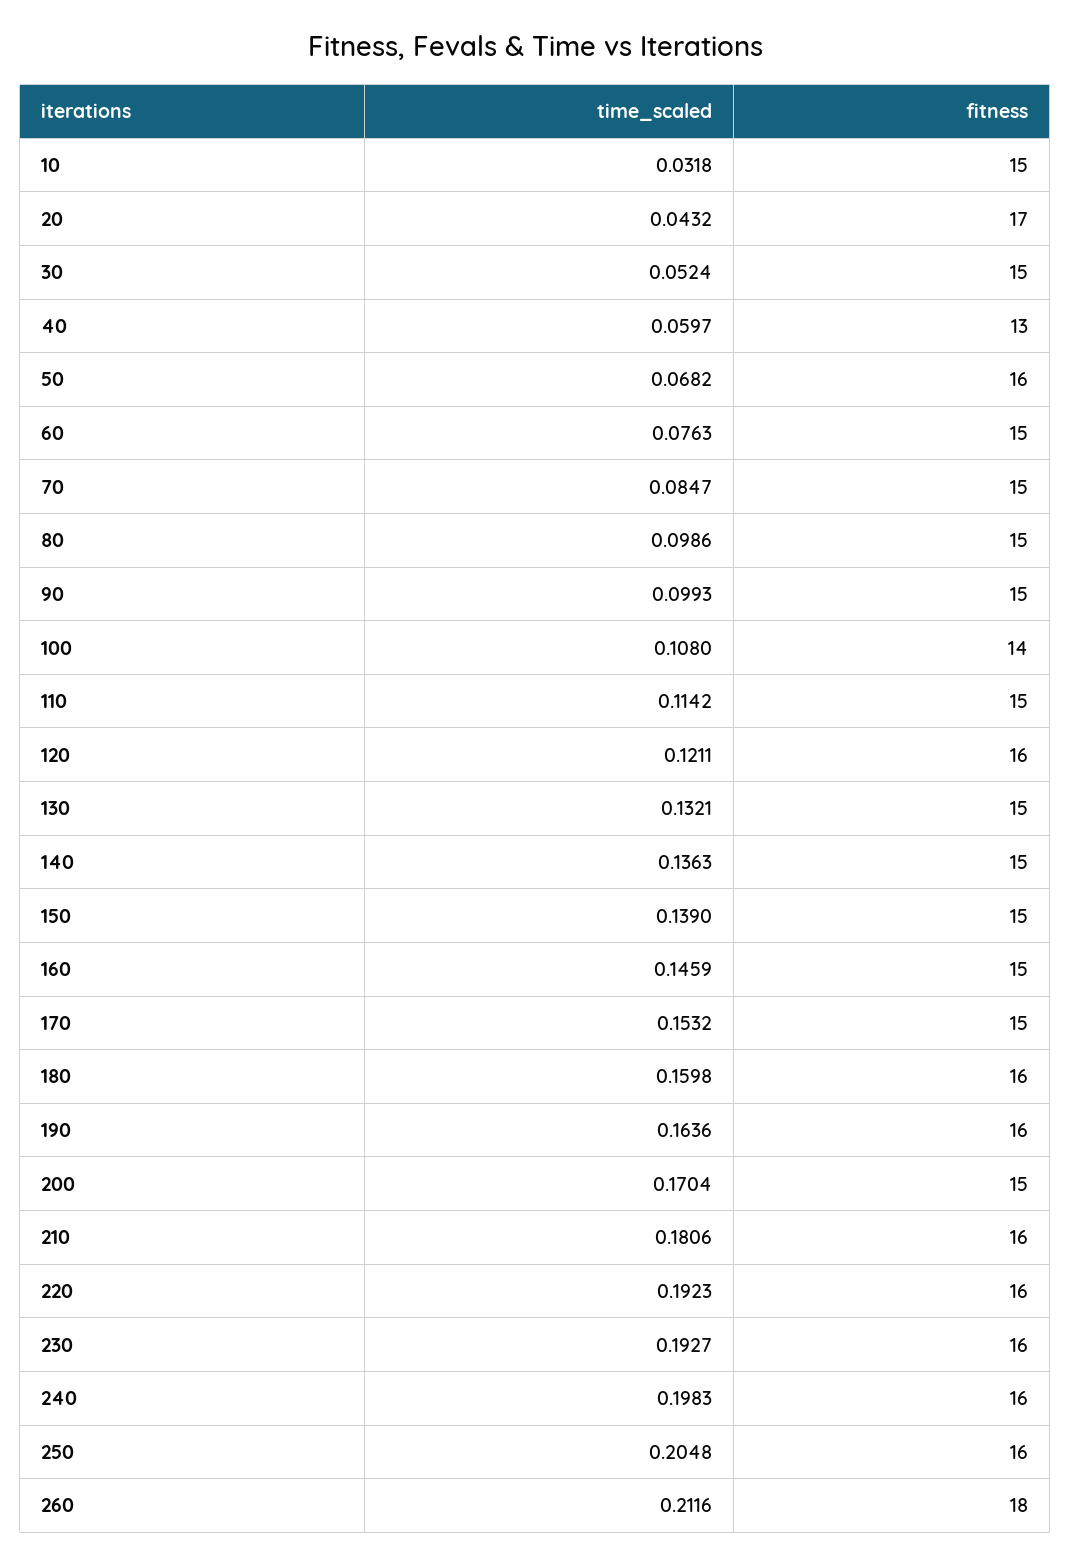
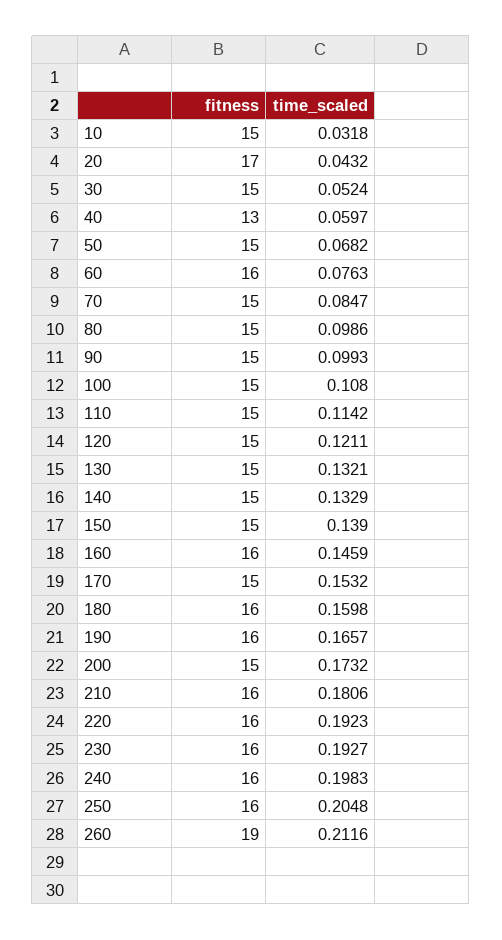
fitness, 50: 16 -> 15
fitness, 60: 15 -> 16
fitness, 100: 14 -> 15
fitness, 120: 16 -> 15
time_scaled, 140: 0.1363 -> 0.1329
fitness, 160: 15 -> 16
time_scaled, 190: 0.1636 -> 0.1657
time_scaled, 200: 0.1704 -> 0.1732
fitness, 260: 18 -> 19

